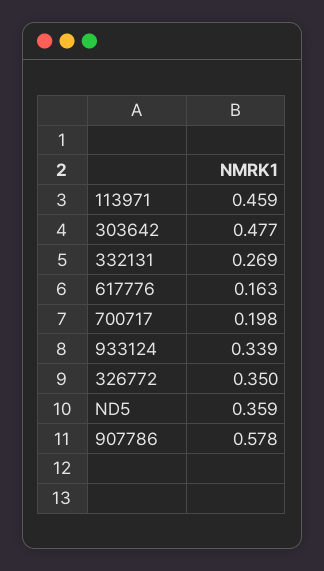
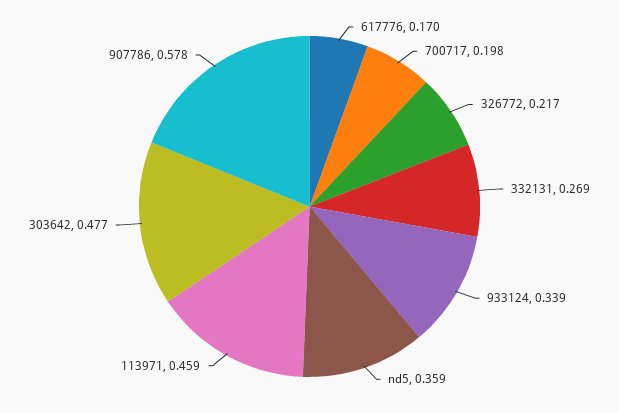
617776: 0.163 -> 0.17
326772: 0.35 -> 0.217

